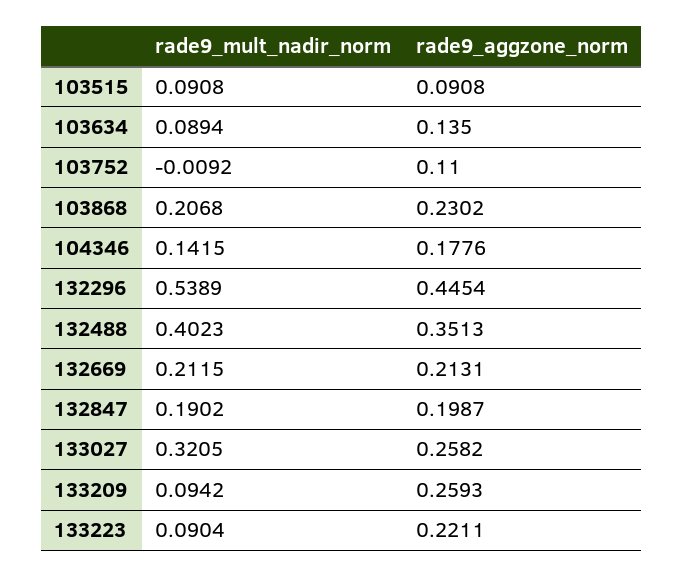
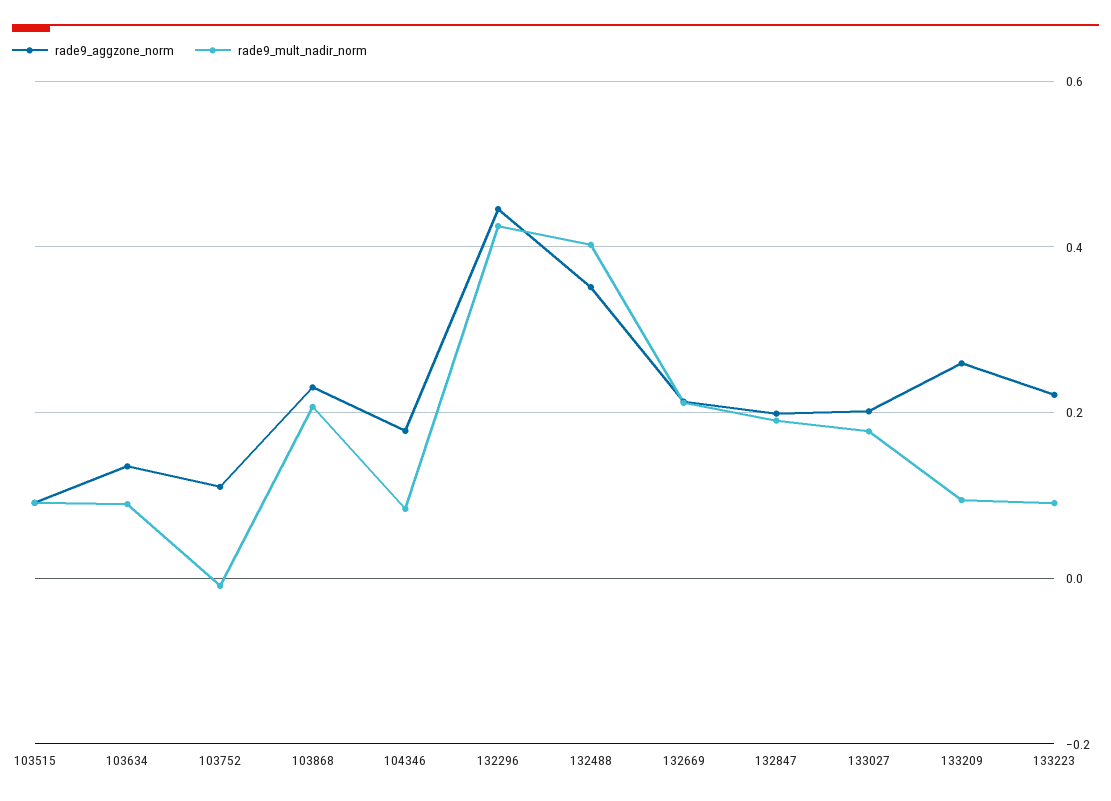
rade9_mult_nadir_norm, 104346: 0.1415 -> 0.08
rade9_mult_nadir_norm, 132296: 0.5389 -> 0.42
rade9_mult_nadir_norm, 133027: 0.3205 -> 0.18
rade9_aggzone_norm, 133027: 0.2582 -> 0.2

